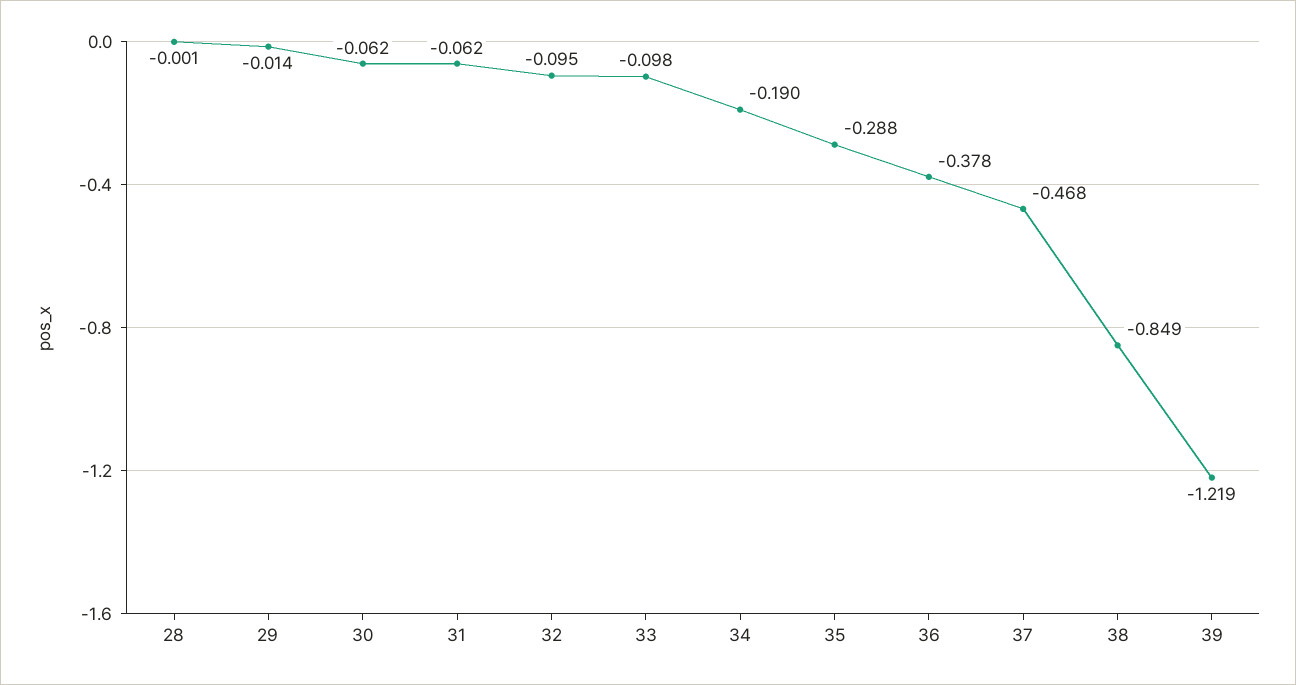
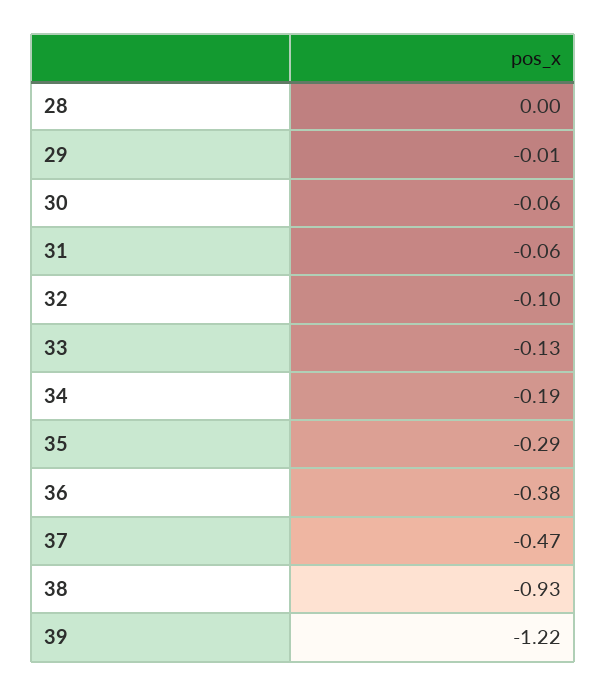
33: -0.098 -> -0.13
38: -0.849 -> -0.93

